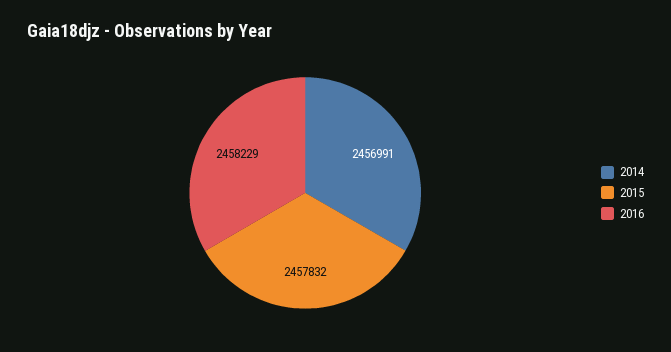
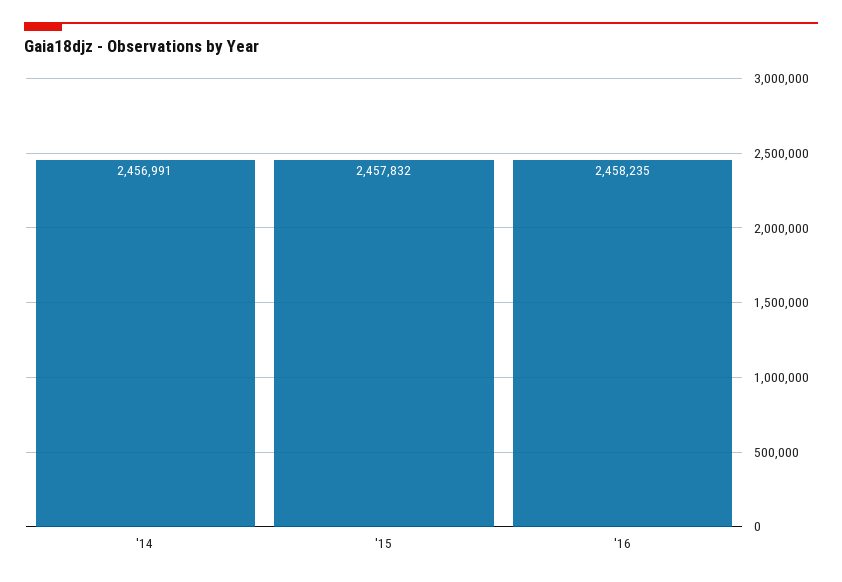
2016: 2458229 -> 2458235

